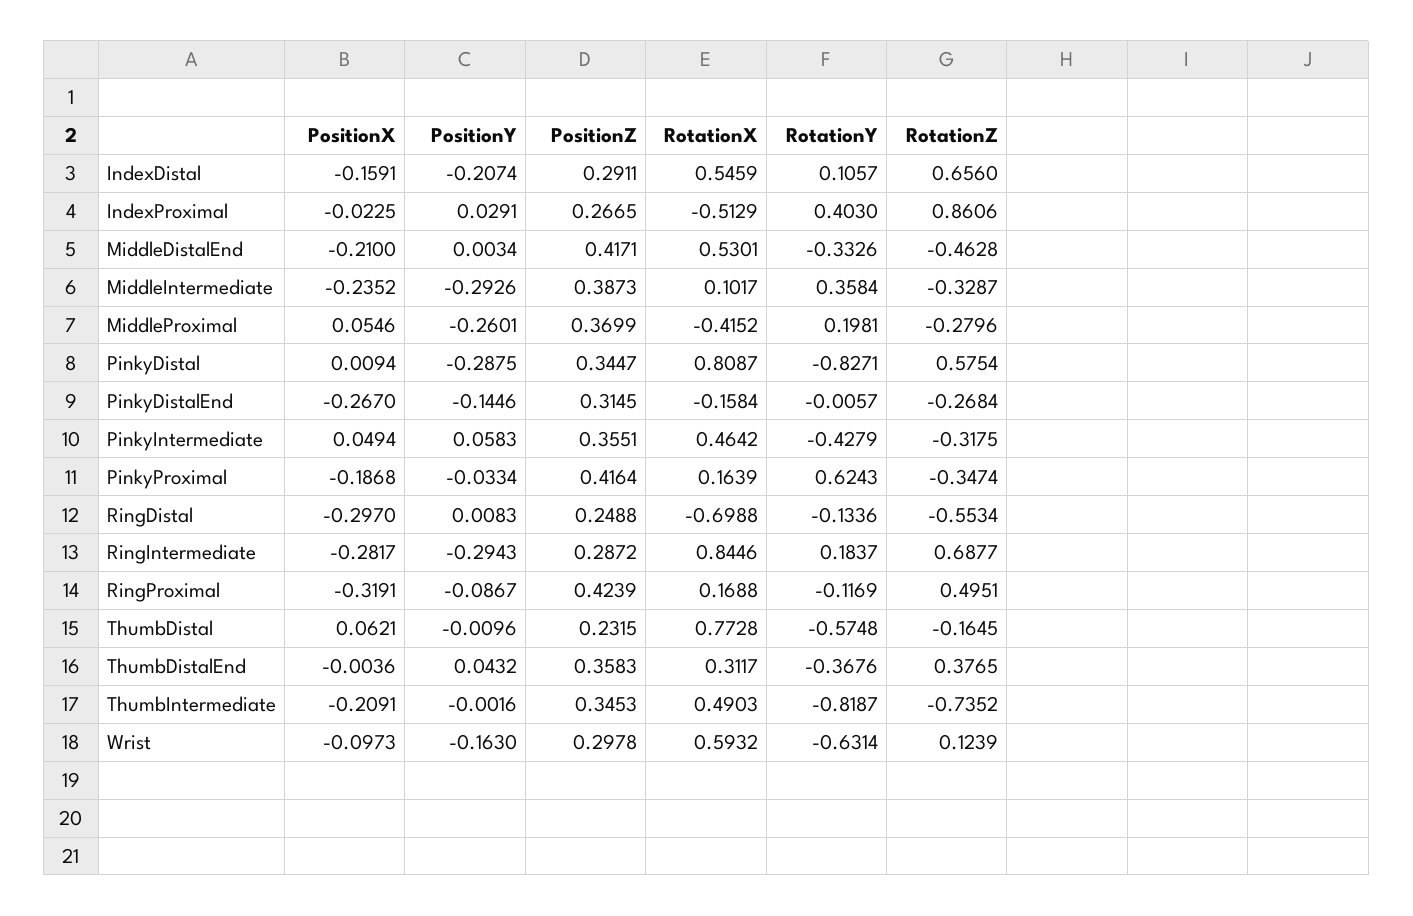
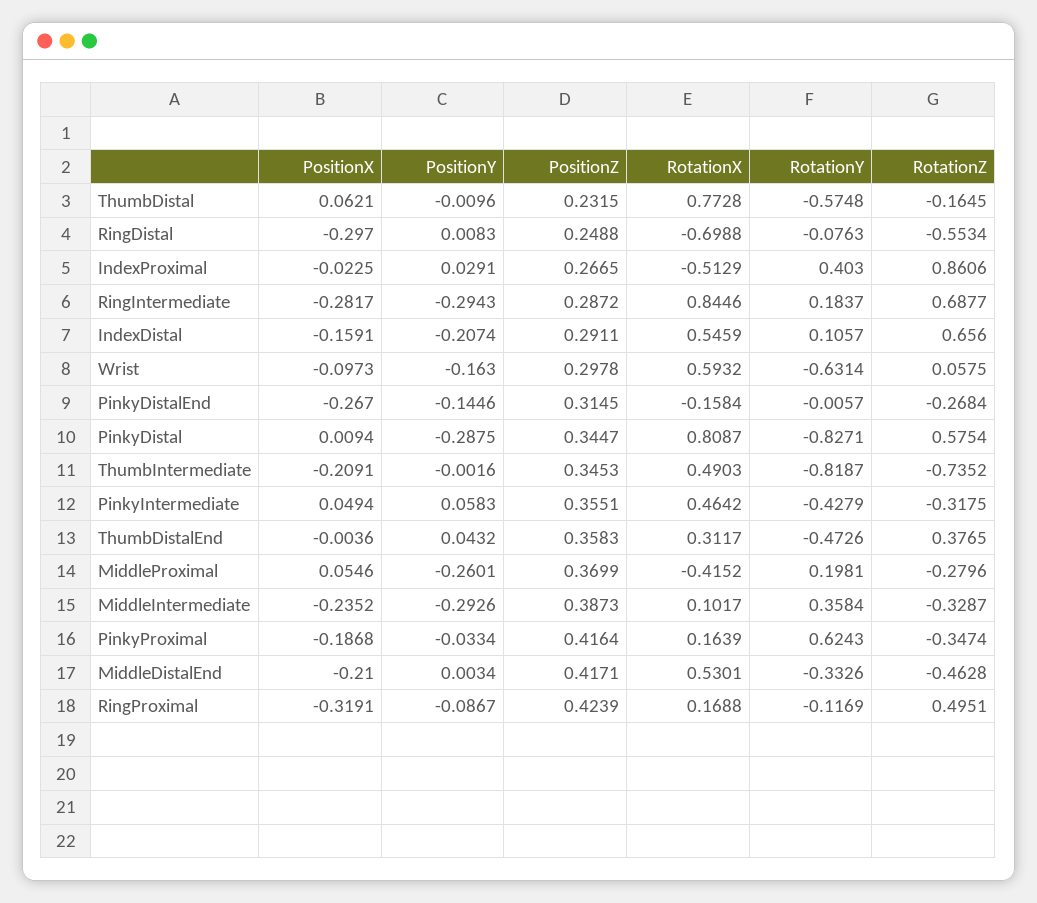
RotationY, RingDistal: -0.1336 -> -0.0763
RotationY, ThumbDistalEnd: -0.3676 -> -0.4726
RotationZ, Wrist: 0.1239 -> 0.0575

